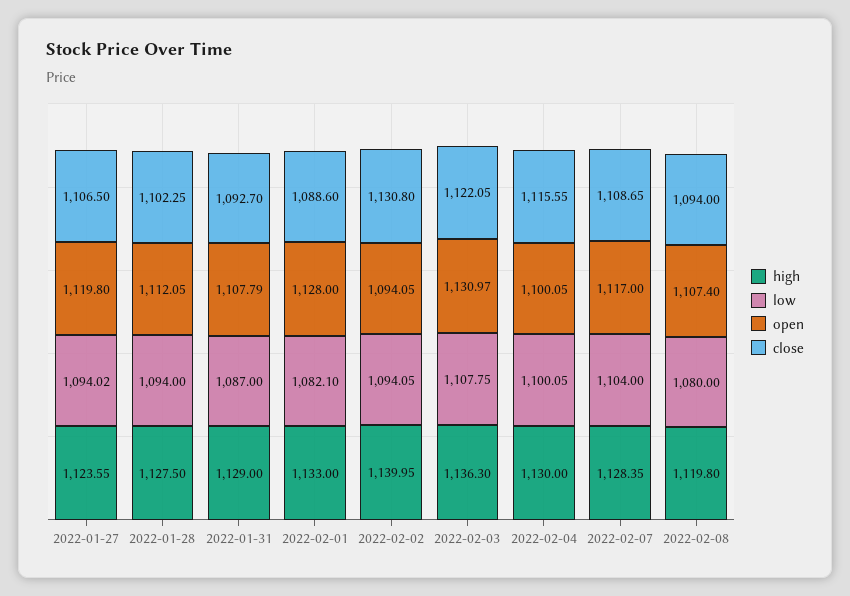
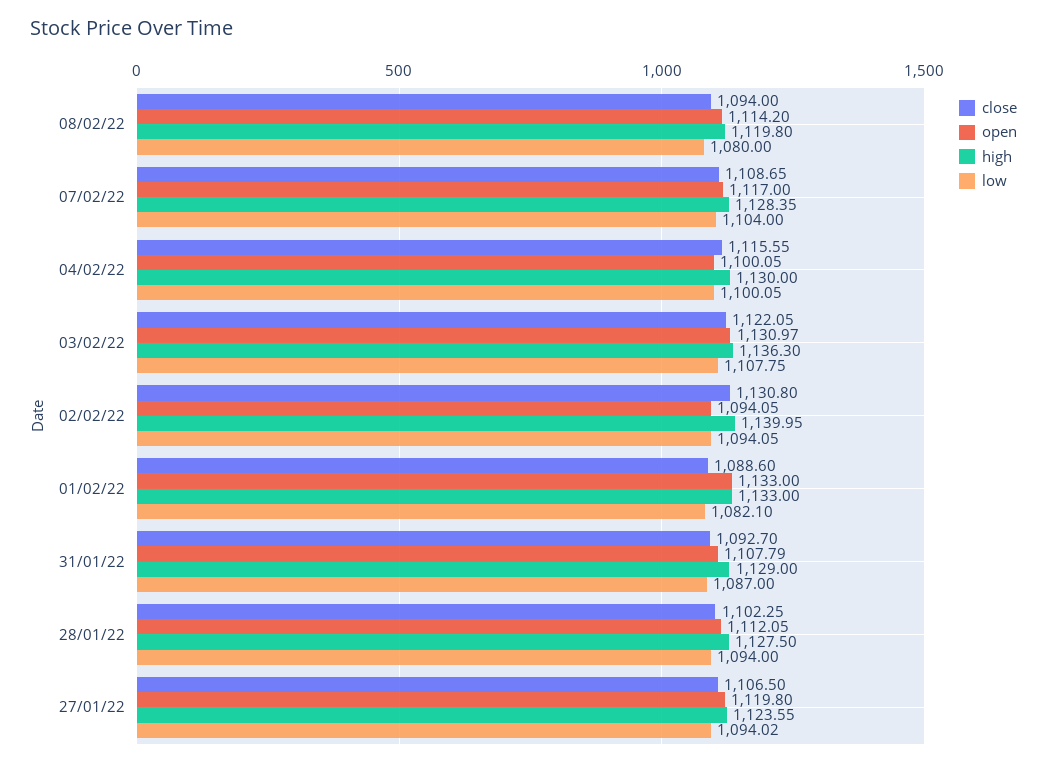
open, 2022-02-01: 1128 -> 1133
open, 2022-02-08: 1107.4 -> 1114.2

